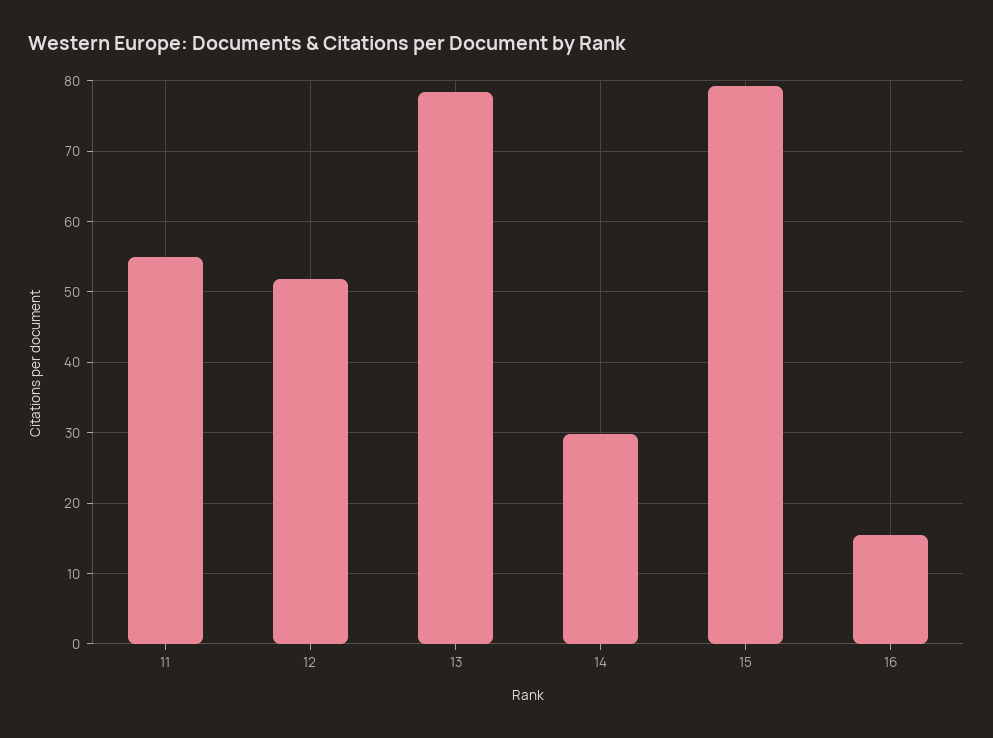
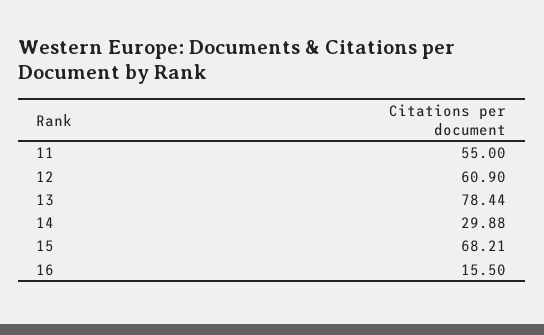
12: 52 -> 60.9
15: 79 -> 68.21

